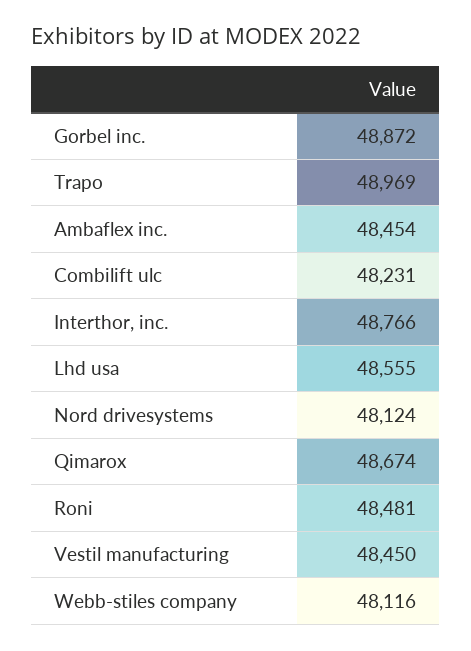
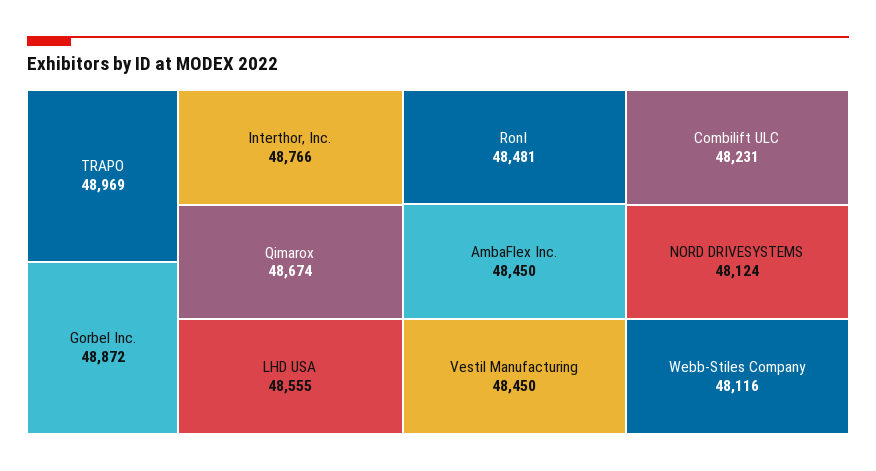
Ambaflex inc.: 48454 -> 48450

